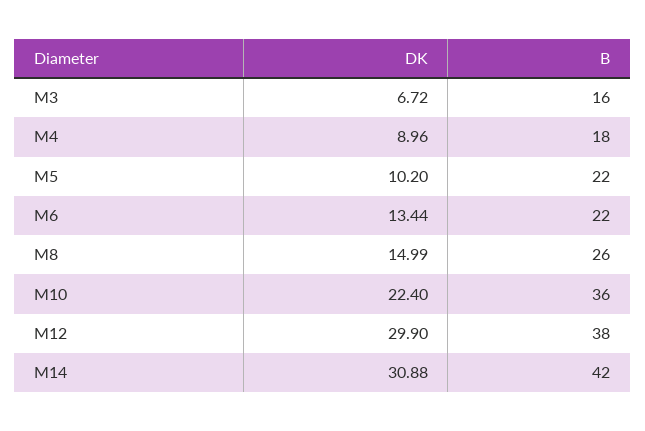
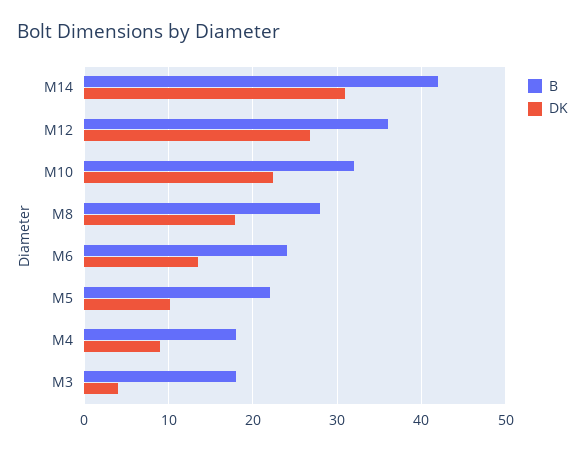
DK, M3: 6.72 -> 4
B, M3: 16 -> 18
B, M6: 22 -> 24
DK, M8: 14.99 -> 18
B, M8: 26 -> 28
B, M10: 36 -> 32
DK, M12: 29.9 -> 27
B, M12: 38 -> 36

